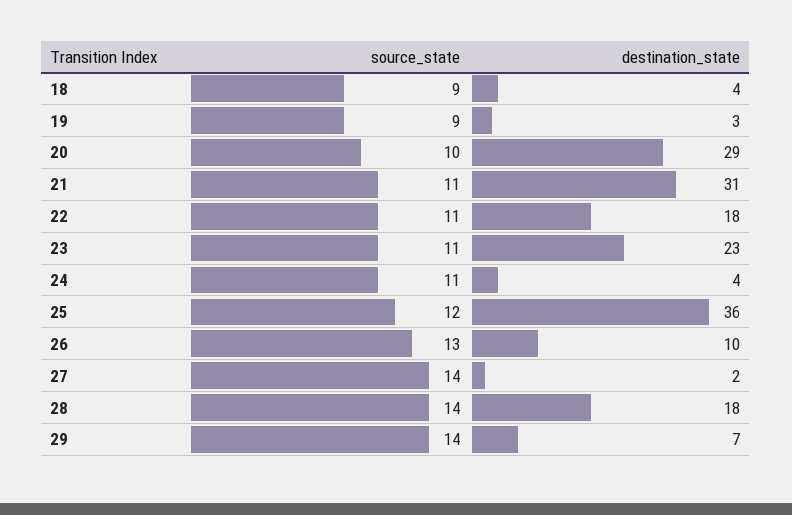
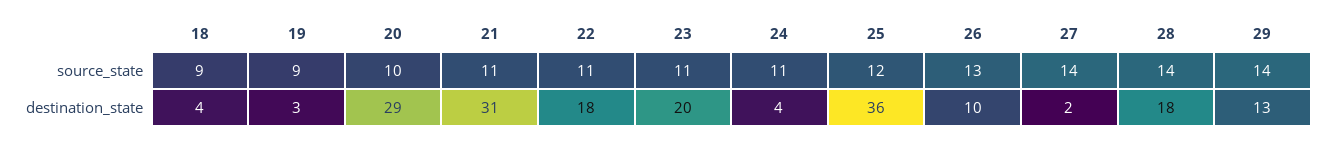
destination_state, 23: 23 -> 20
destination_state, 29: 7 -> 13

